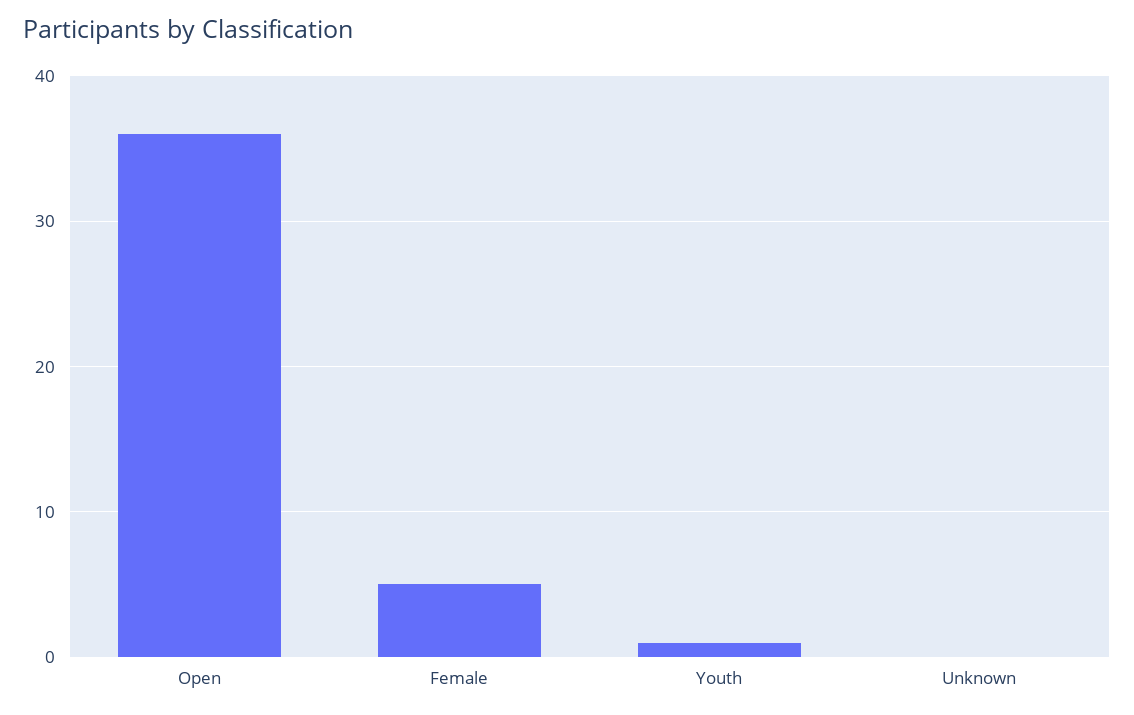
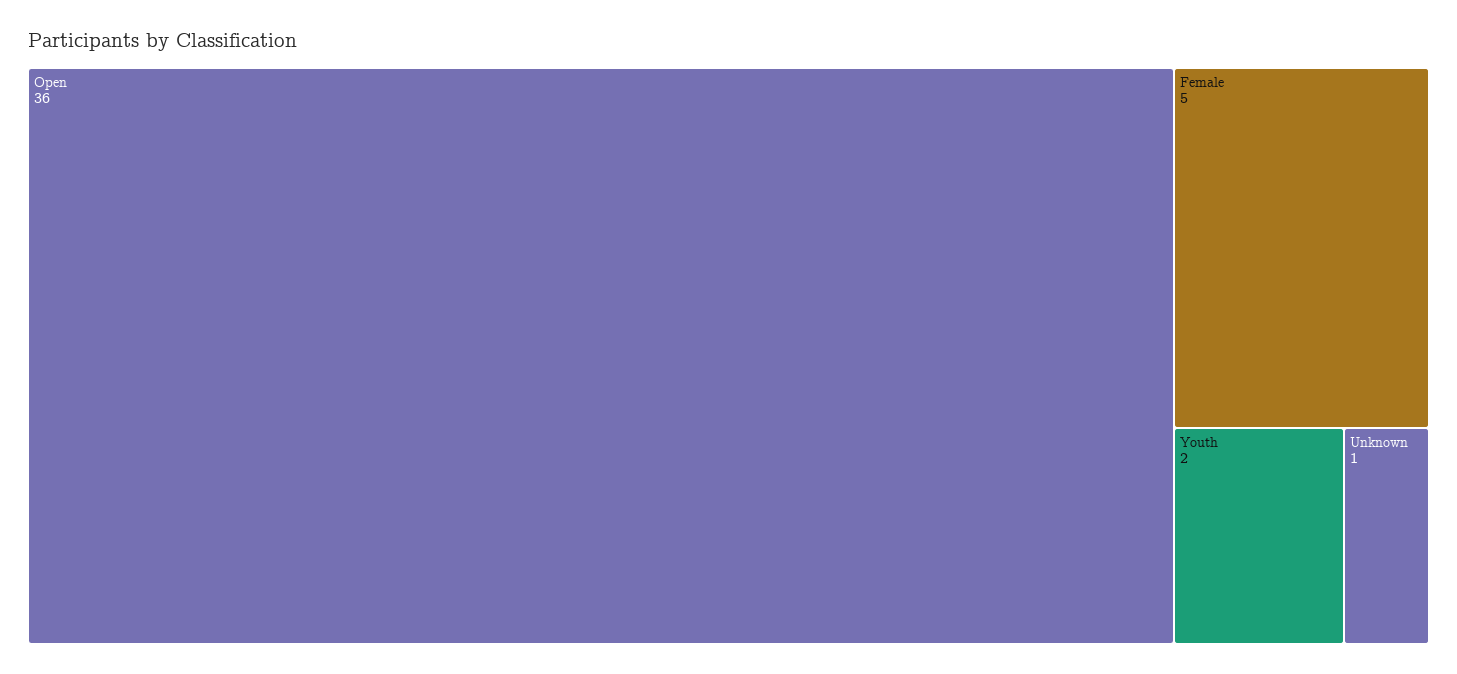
Youth: 1 -> 2
Unknown: 0 -> 1

